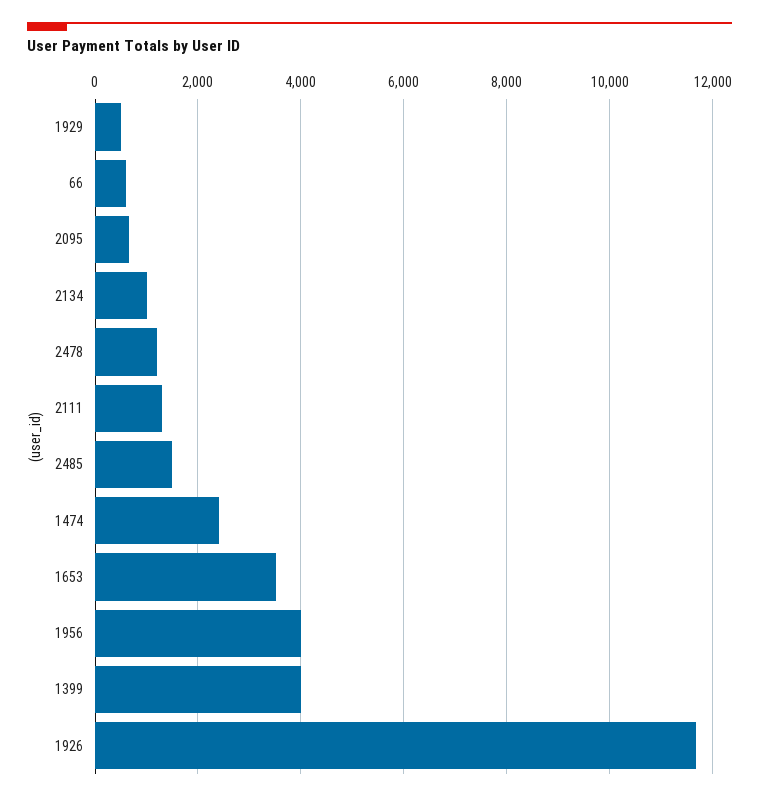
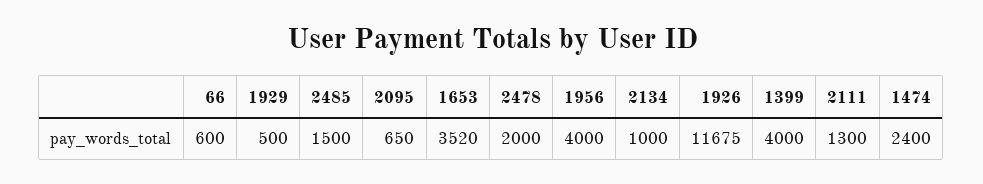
2478: 1200 -> 2000

